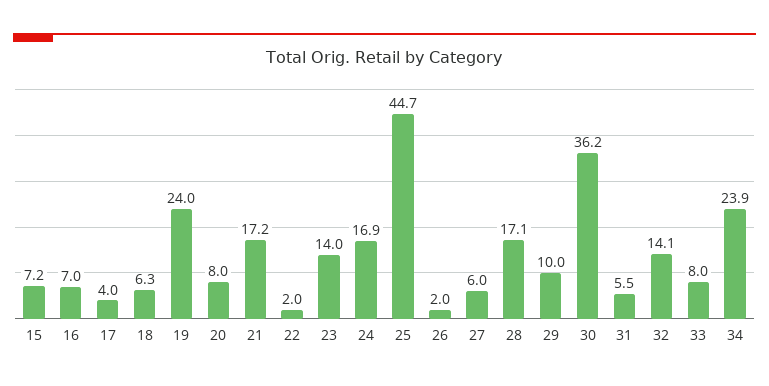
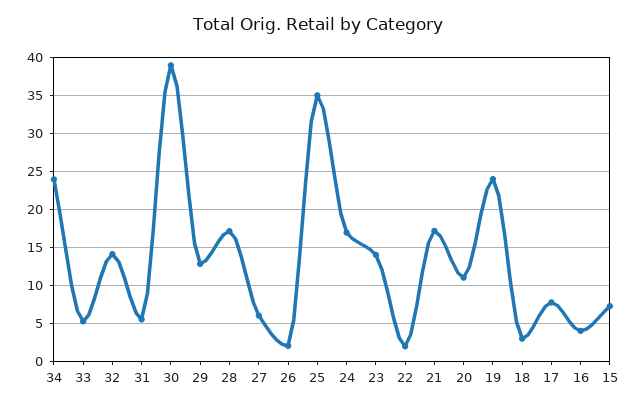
16: 7 -> 4
17: 4 -> 8
18: 6.3 -> 3
20: 8 -> 11
25: 44.7 -> 35
29: 10 -> 13
30: 36.2 -> 39
33: 8 -> 5

